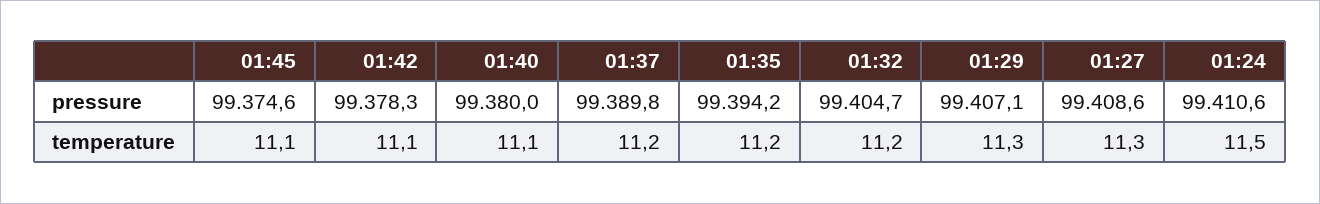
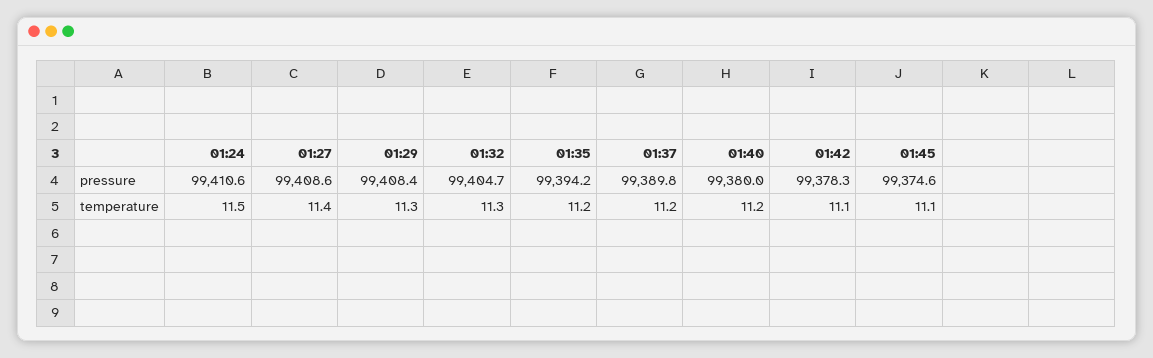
01:29, pressure: 99407.1 -> 99408.4
01:40, temperature: 11.1 -> 11.2
01:32, temperature: 11.2 -> 11.3
01:27, temperature: 11.3 -> 11.4

